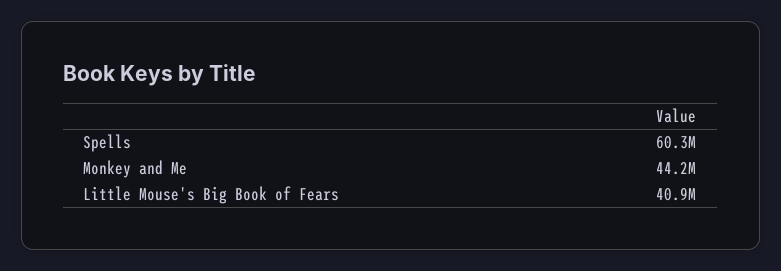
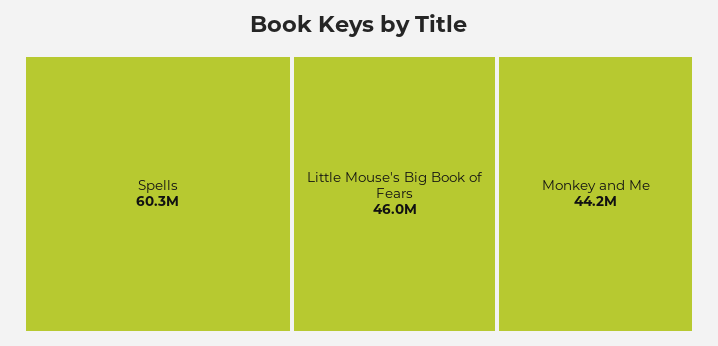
Little Mouse's Big Book of Fears: 40900000 -> 46000000

